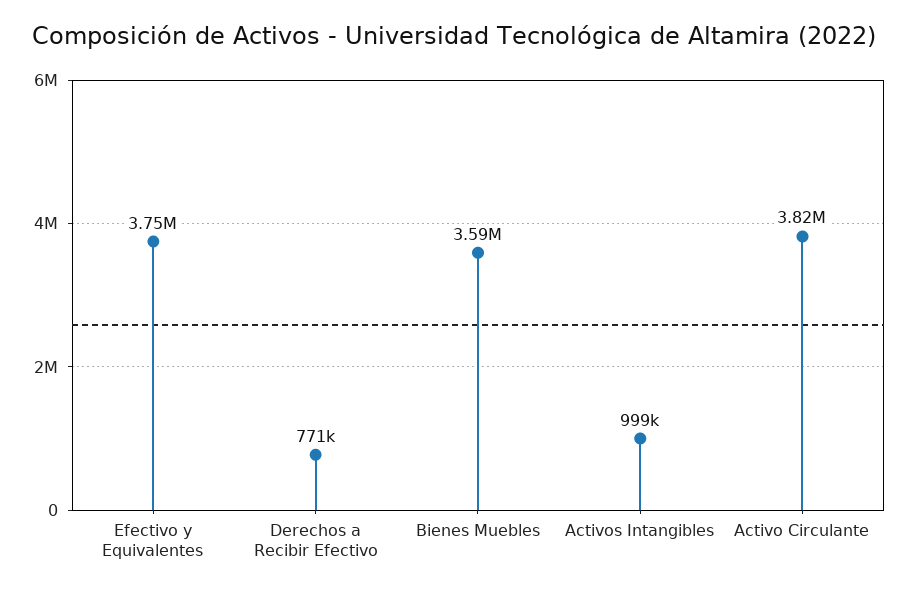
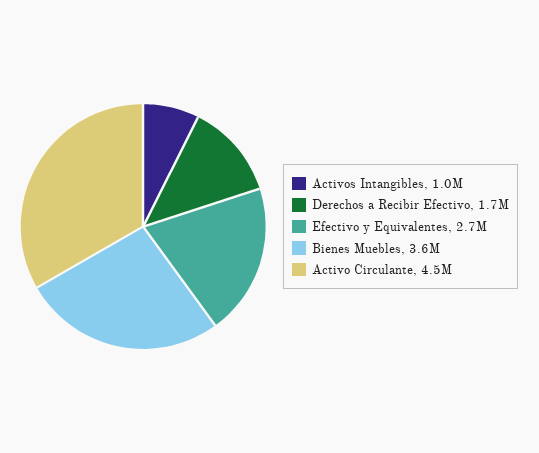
Efectivo y Equivalentes: 3750000 -> 2700000
Derechos a Recibir Efectivo: 771000 -> 1700000
Activo Circulante: 3820000 -> 4500000

